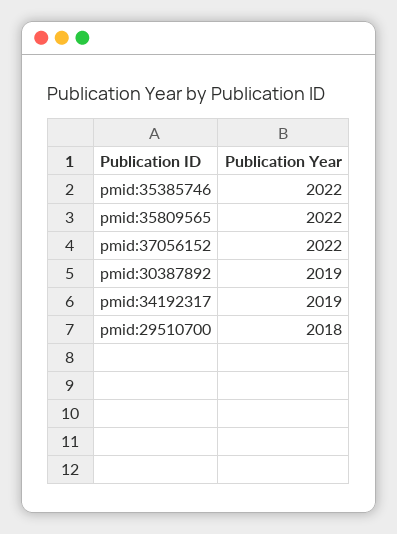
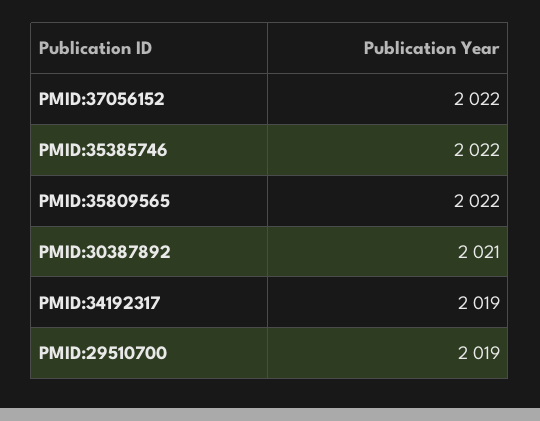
pmid:30387892: 2019 -> 2021
pmid:29510700: 2018 -> 2019

